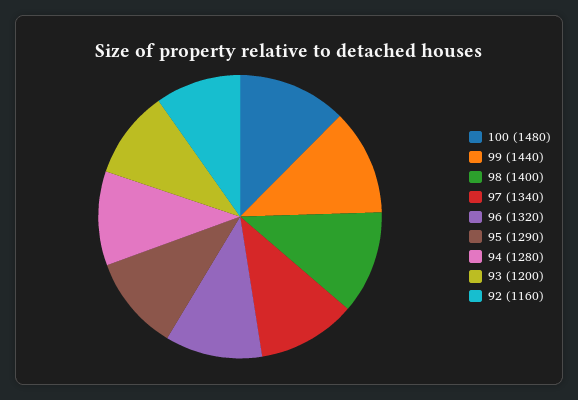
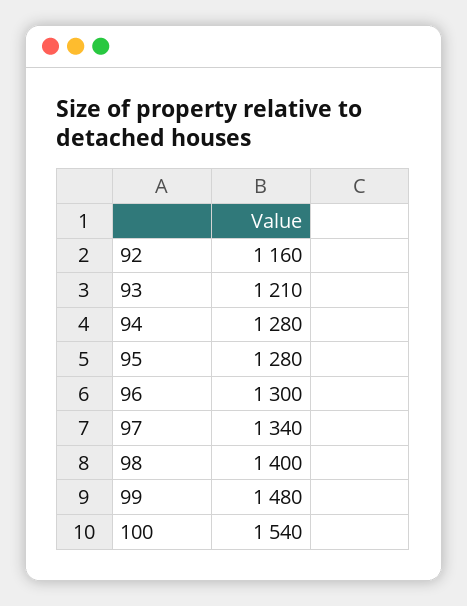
100: 1480 -> 1540
99: 1440 -> 1480
96: 1320 -> 1300
95: 1290 -> 1280
93: 1200 -> 1210

